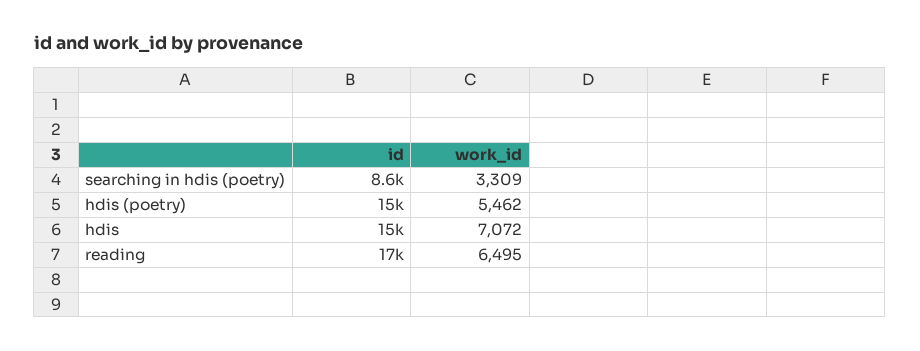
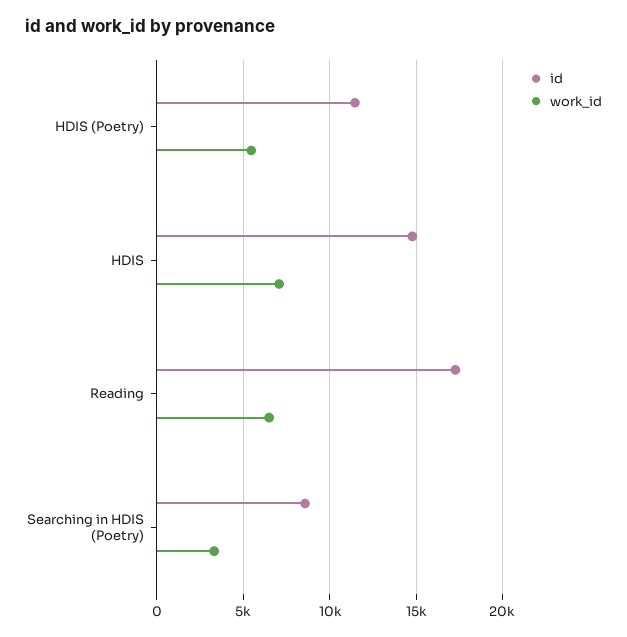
id, hdis (poetry): 15000 -> 11500

